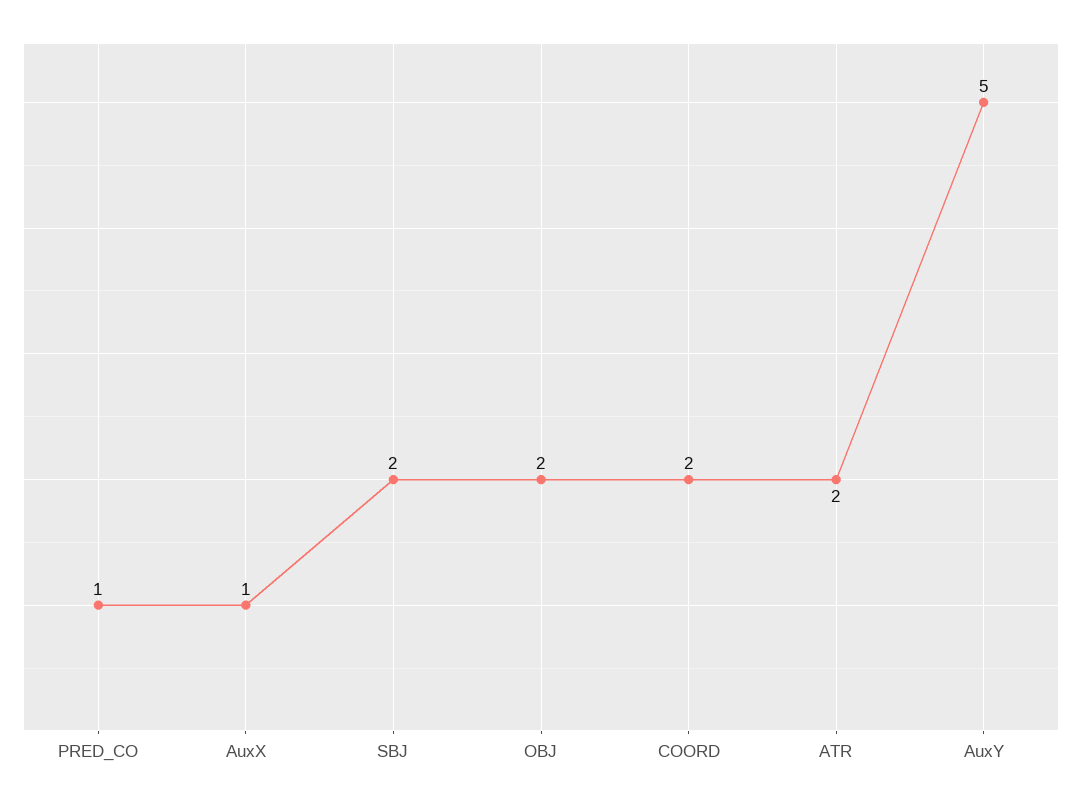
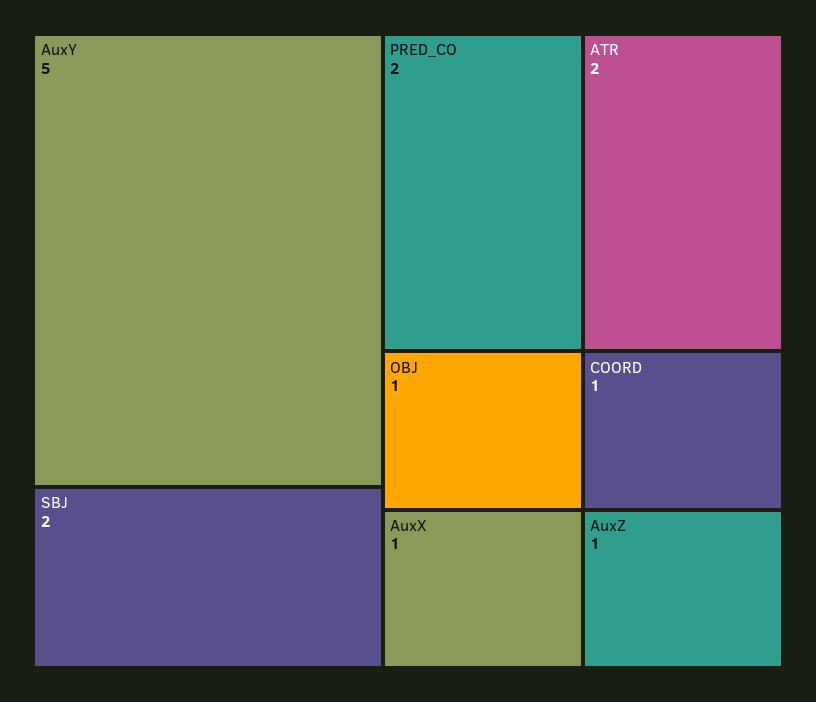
PRED_CO: 1 -> 2
OBJ: 2 -> 1
COORD: 2 -> 1
AuxZ: none -> 1

